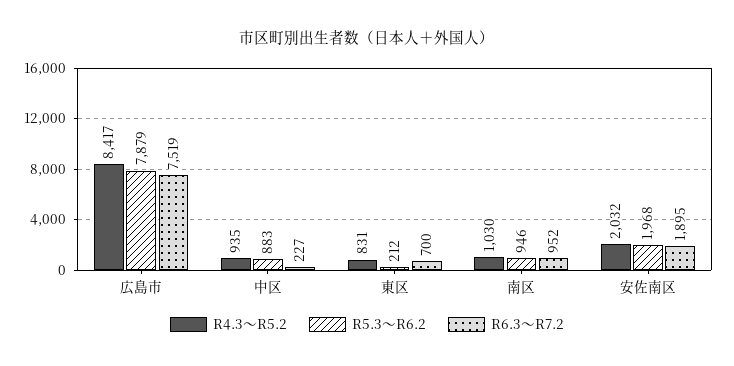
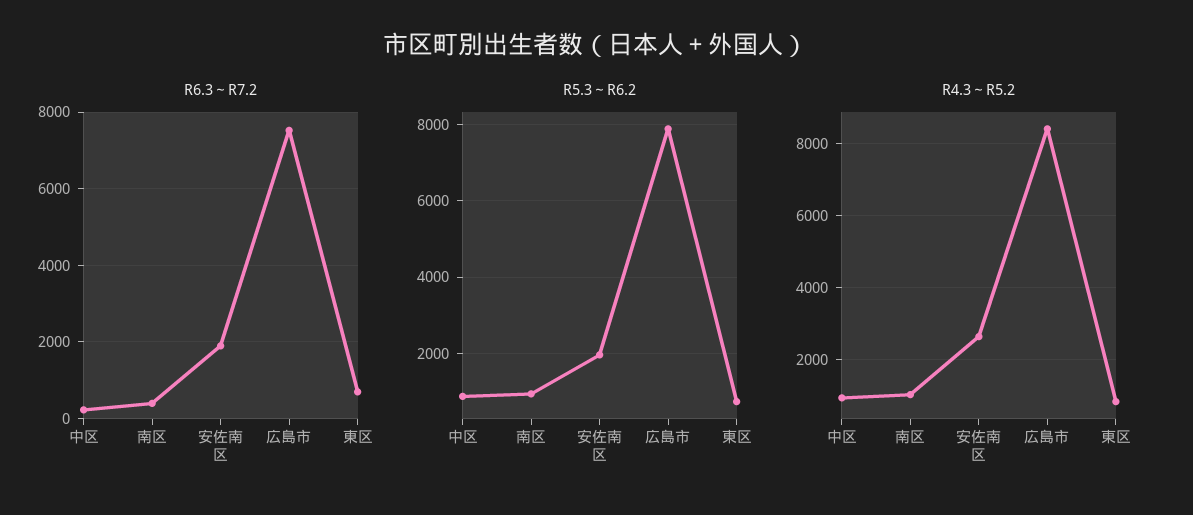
R5.3～R6.2, 東区: 212 -> 800
R6.3～R7.2, 南区: 952 -> 400
R4.3～R5.2, 安佐南区: 2032 -> 2600

